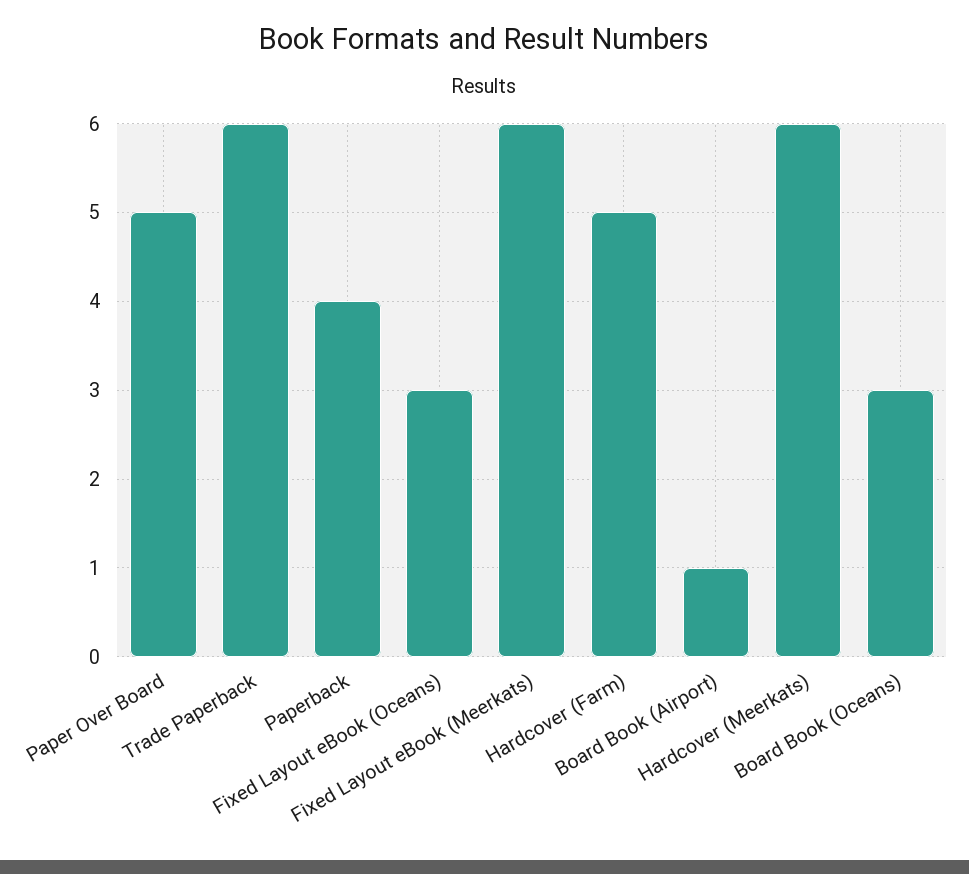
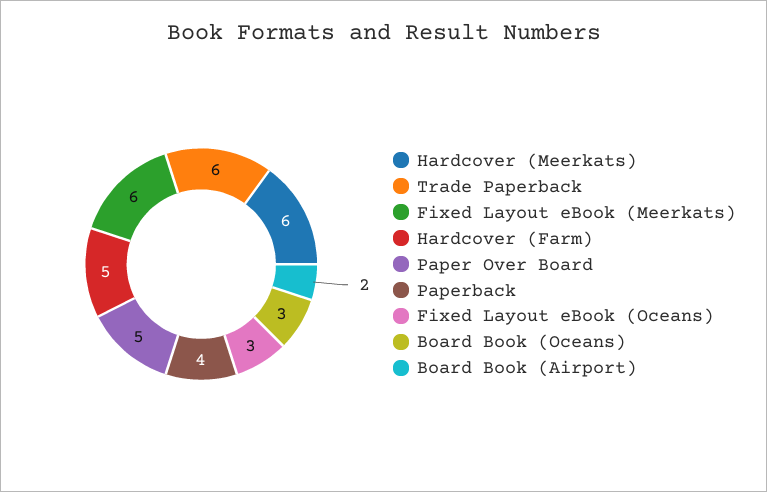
Board Book (Airport): 1 -> 2

